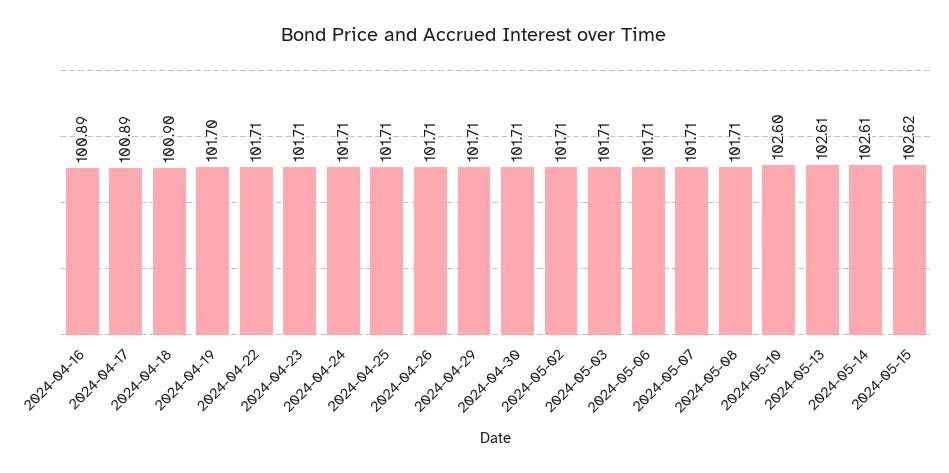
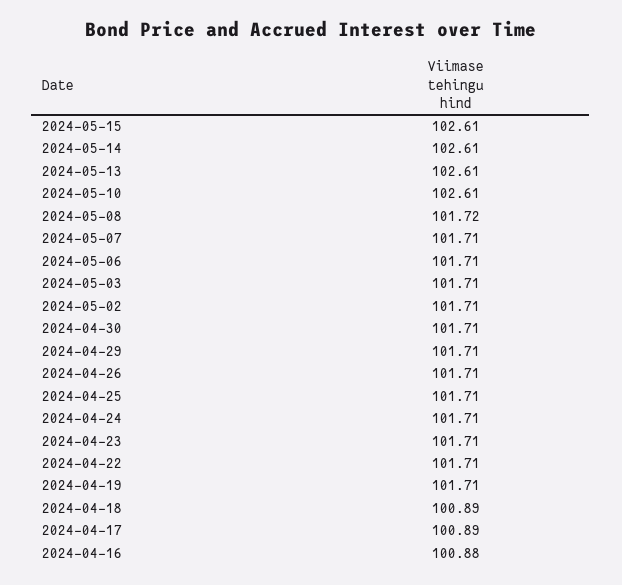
2024-04-16: 100.89 -> 100.88
2024-04-18: 100.9 -> 100.89
2024-04-19: 101.7 -> 101.71
2024-05-08: 101.71 -> 101.72
2024-05-10: 102.6 -> 102.61
2024-05-15: 102.62 -> 102.61

